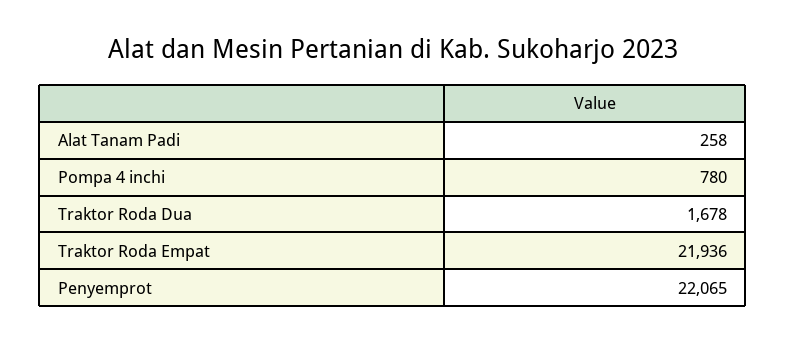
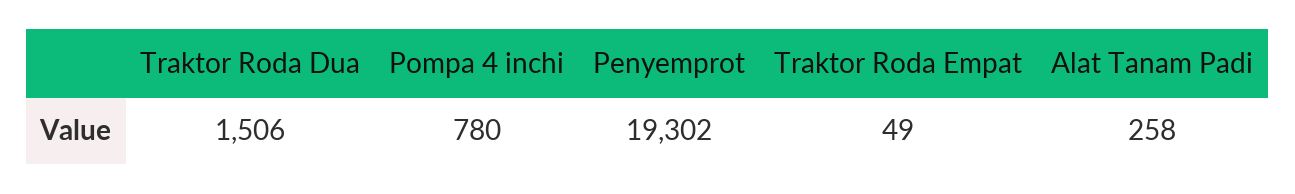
Traktor Roda Dua: 1678 -> 1506
Traktor Roda Empat: 21936 -> 49
Penyemprot: 22065 -> 19302

